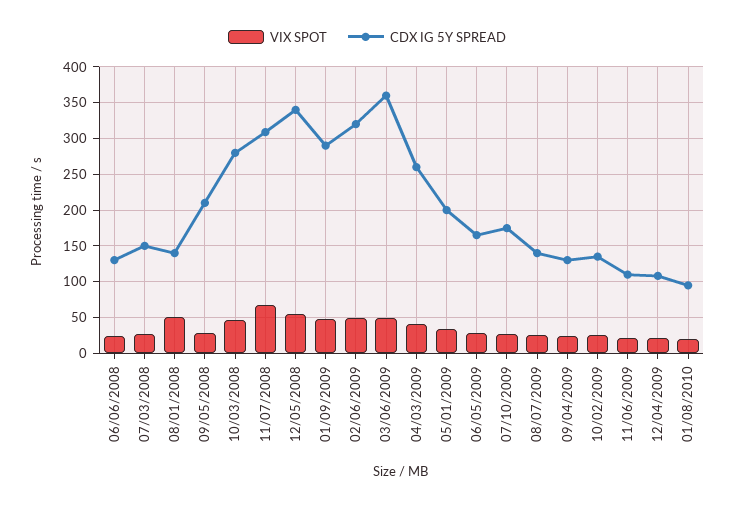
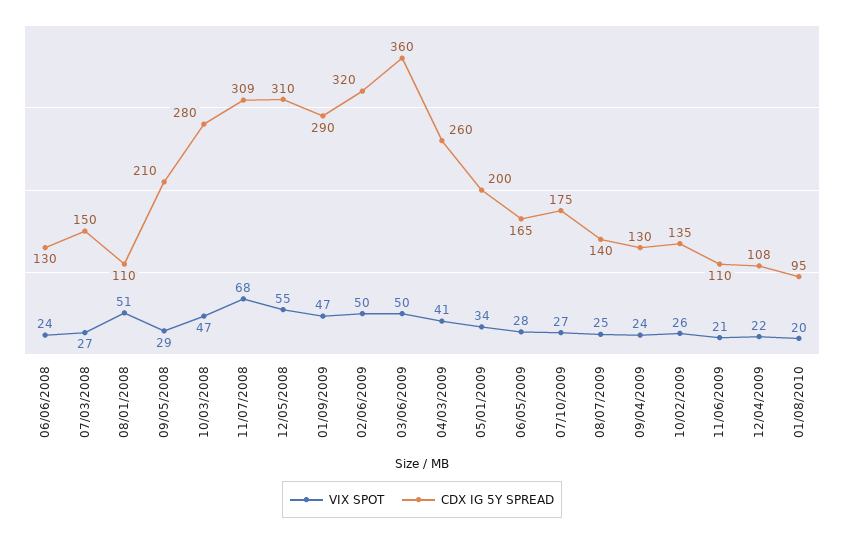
CDX IG 5Y SPREAD, 08/01/2008: 140 -> 110
CDX IG 5Y SPREAD, 12/05/2008: 340 -> 310

